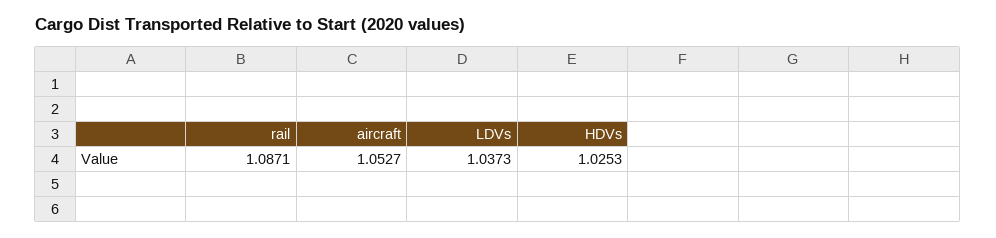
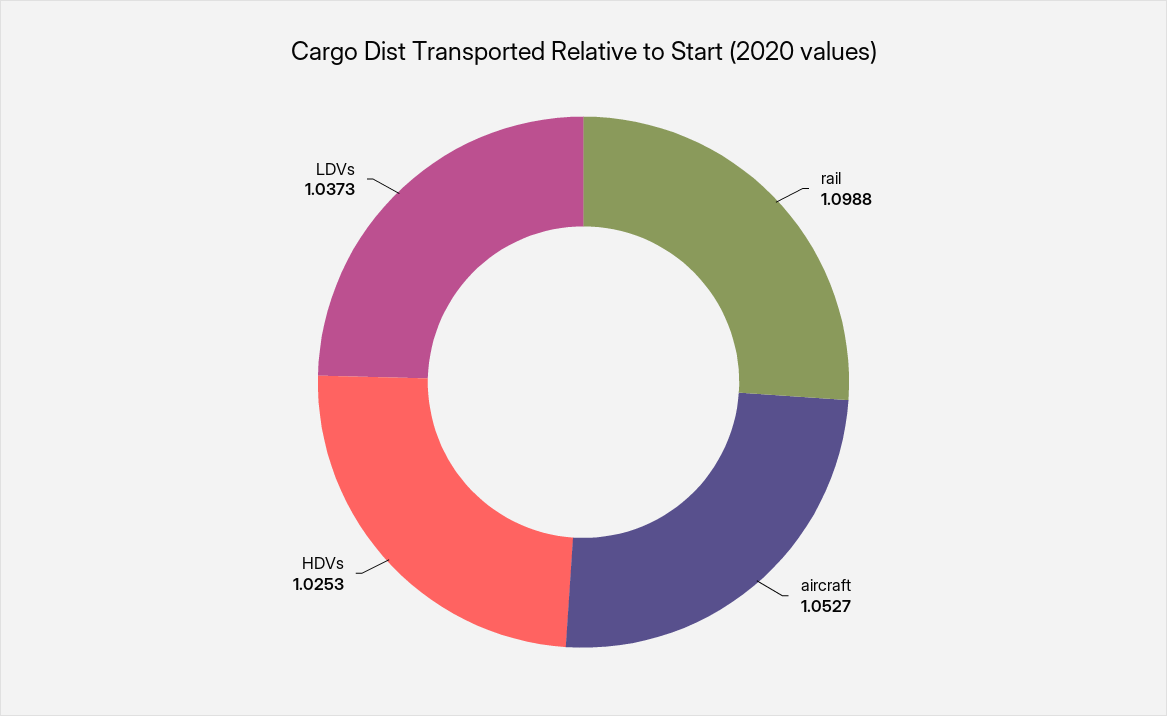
rail: 1.0871 -> 1.0988

